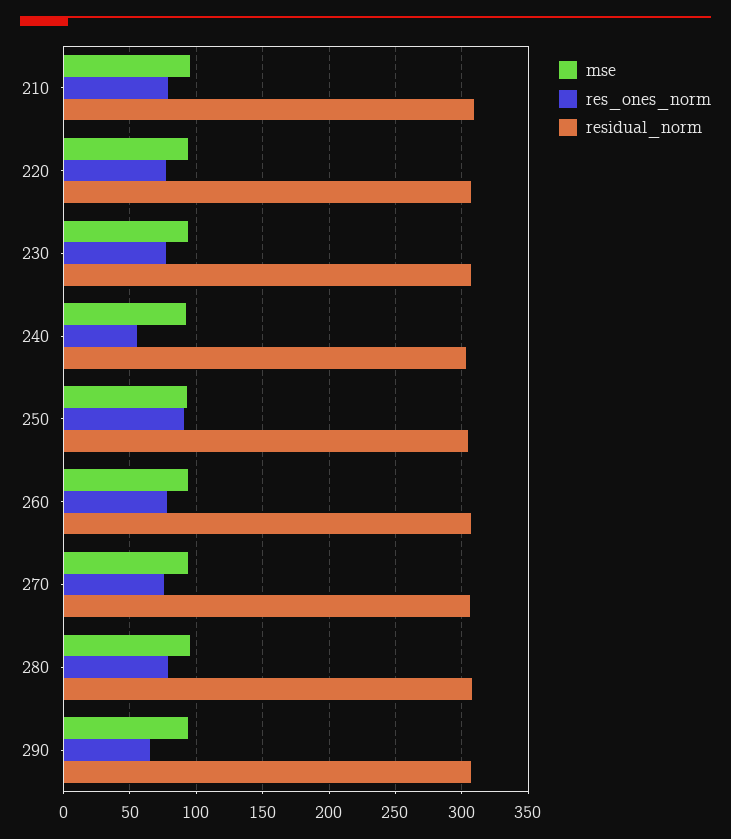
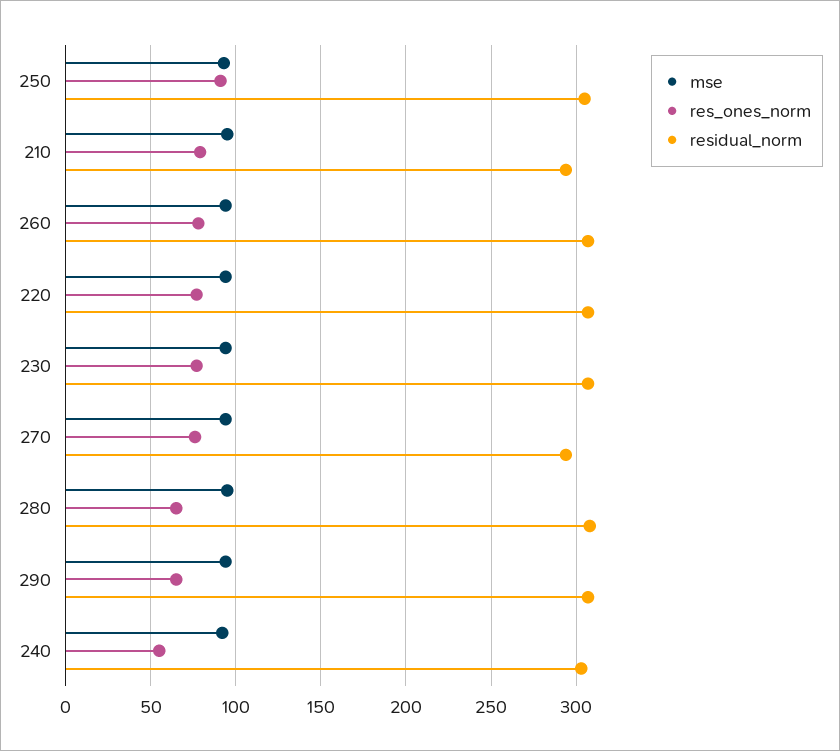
residual_norm, 210: 310 -> 295
residual_norm, 270: 305 -> 295
res_ones_norm, 280: 80 -> 65

